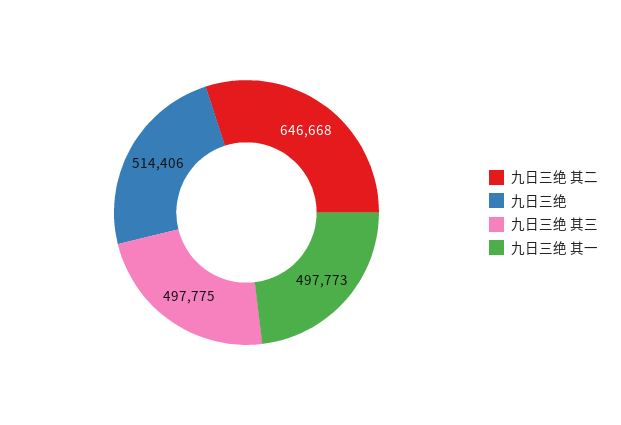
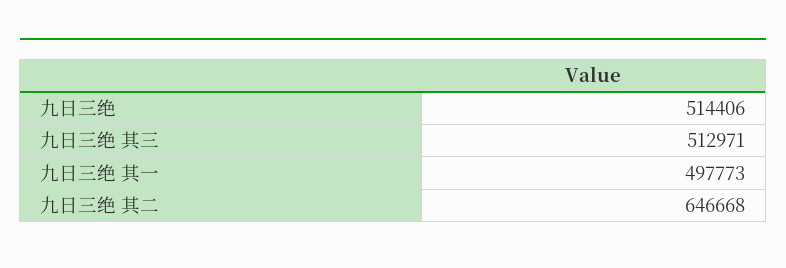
九日三绝 其三: 497775 -> 512971

